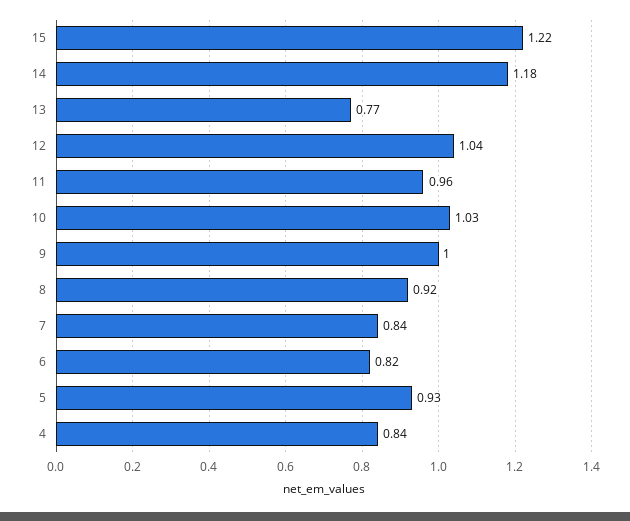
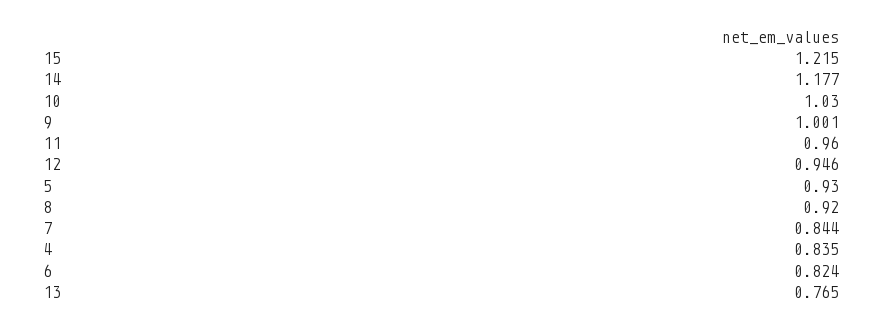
12: 1.04 -> 0.946

